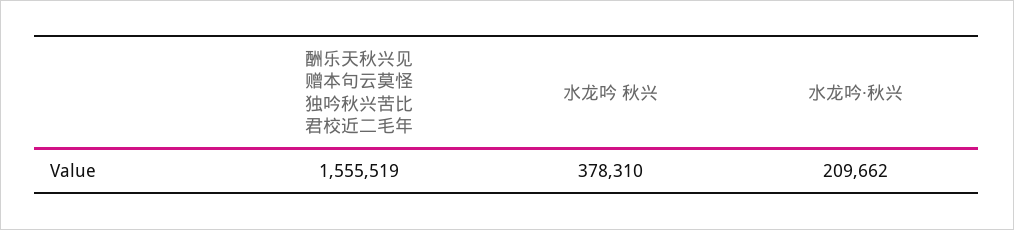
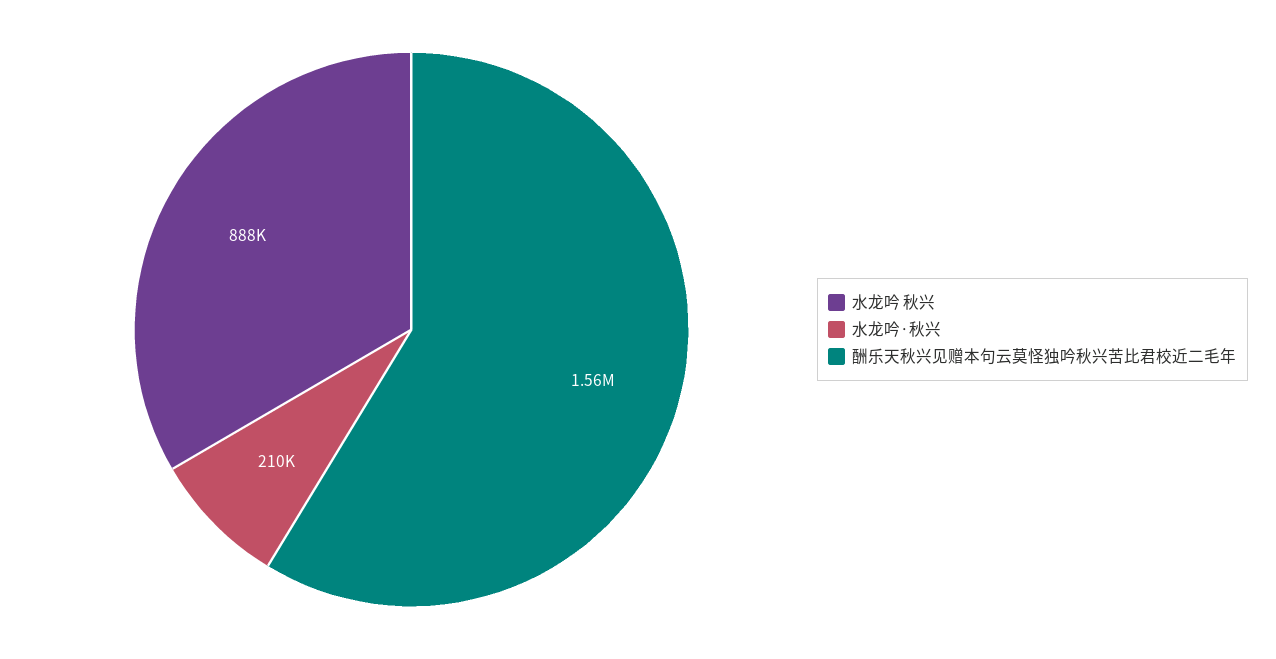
水龙吟 秋兴: 378310 -> 888000

